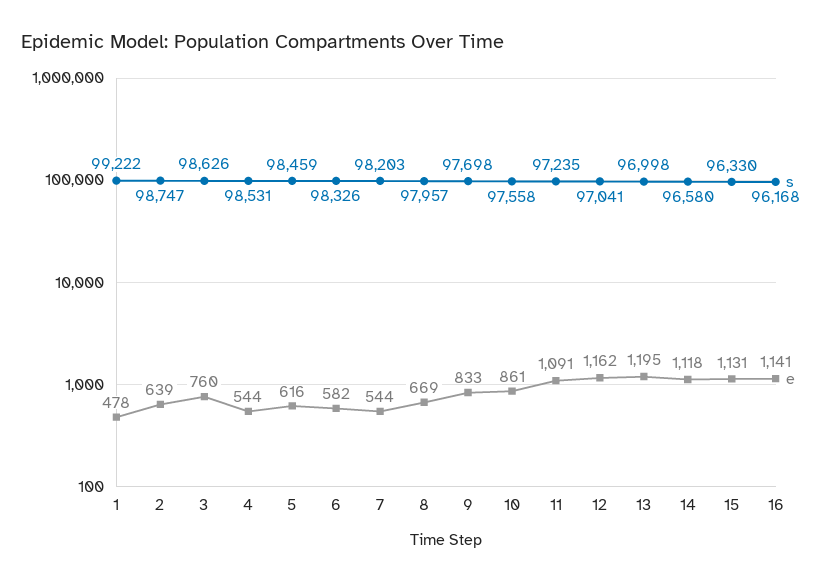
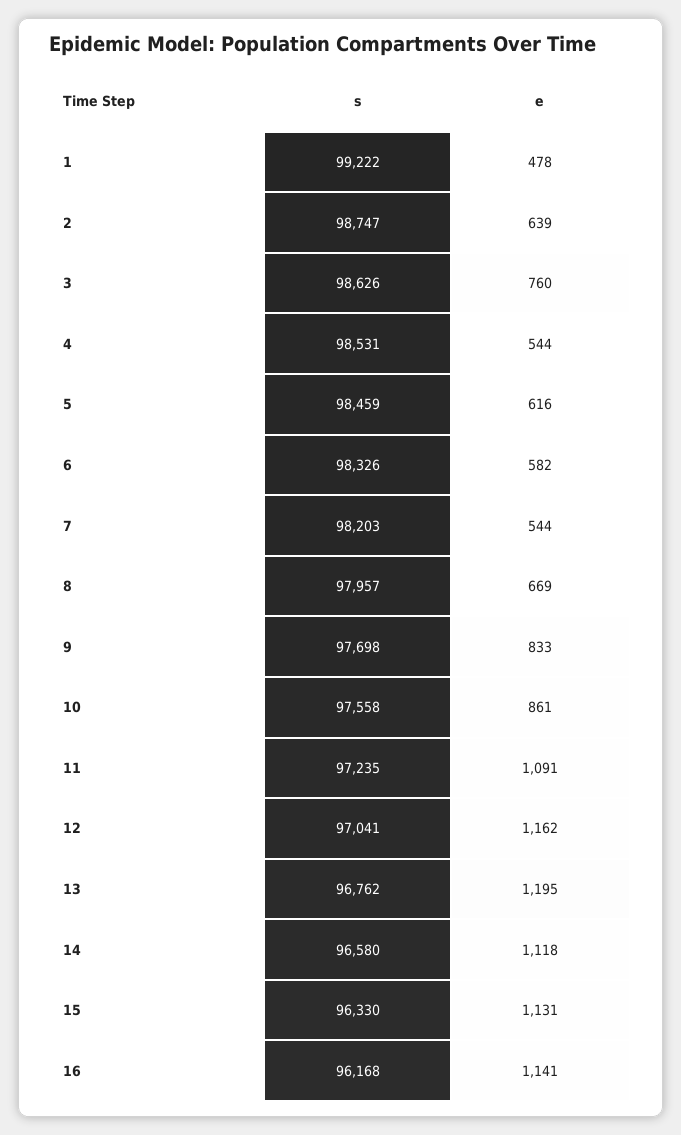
s, 13: 96998 -> 96762

